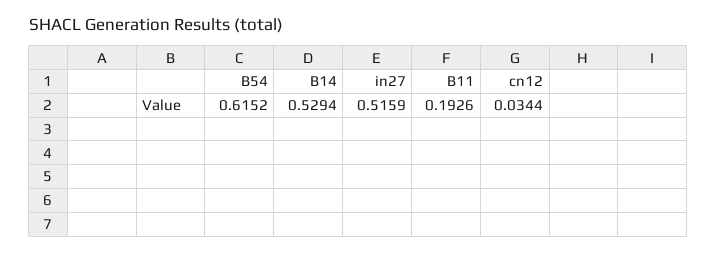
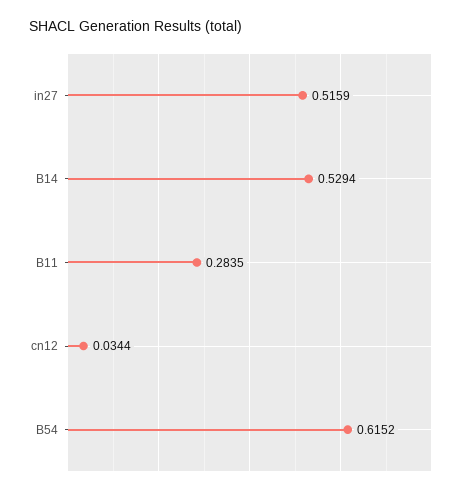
B11: 0.1926 -> 0.2835

